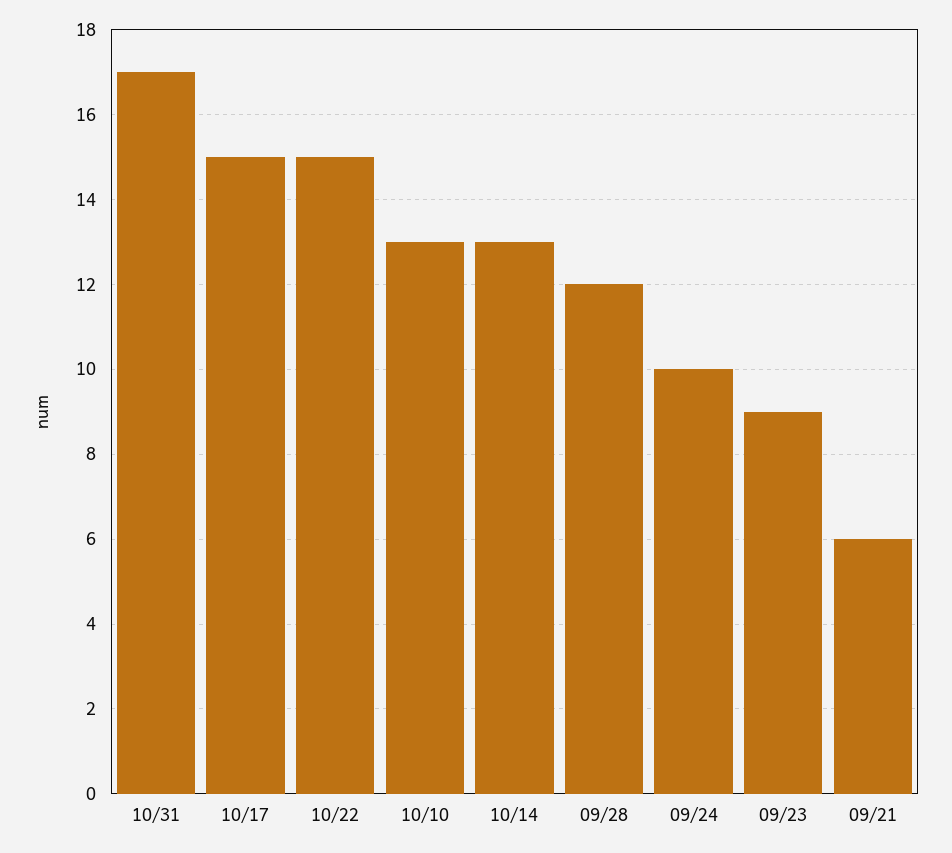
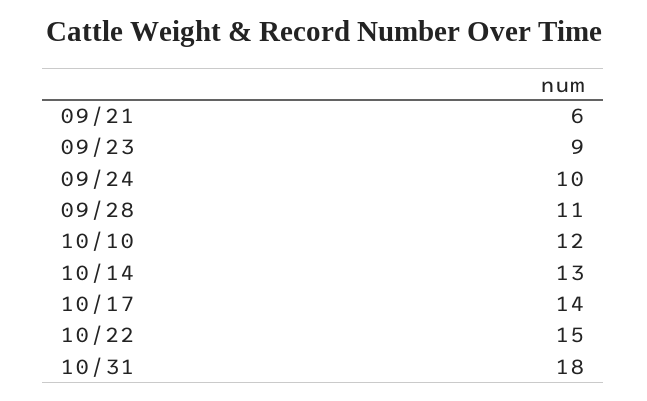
10/31: 17 -> 18
10/17: 15 -> 14
10/10: 13 -> 12
09/28: 12 -> 11

